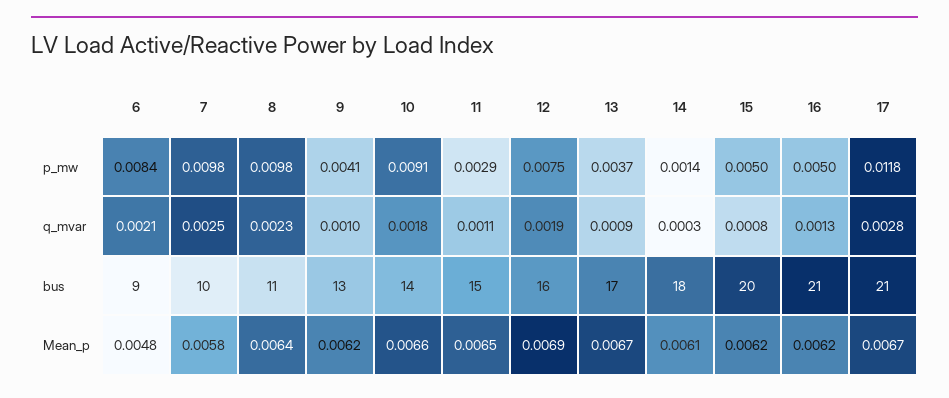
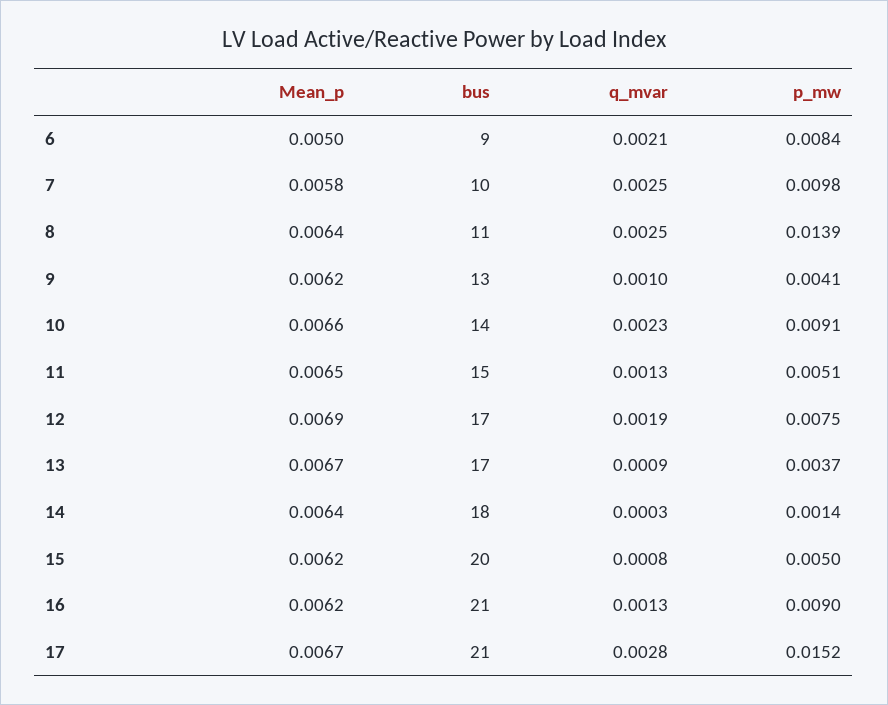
8, p_mw: 0.0098 -> 0.0139
11, p_mw: 0.0029 -> 0.0051
16, p_mw: 0.005 -> 0.009
17, p_mw: 0.0118 -> 0.0152
8, q_mvar: 0.0023 -> 0.0025
10, q_mvar: 0.0018 -> 0.0023
11, q_mvar: 0.0011 -> 0.0013
12, bus: 16 -> 17
6, Mean_p: 0.0048 -> 0.005
14, Mean_p: 0.0061 -> 0.0064

